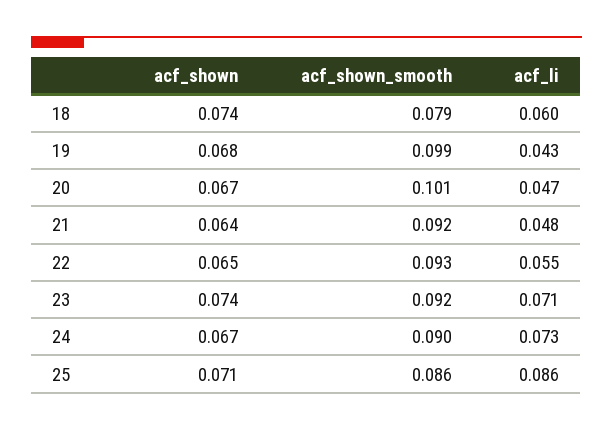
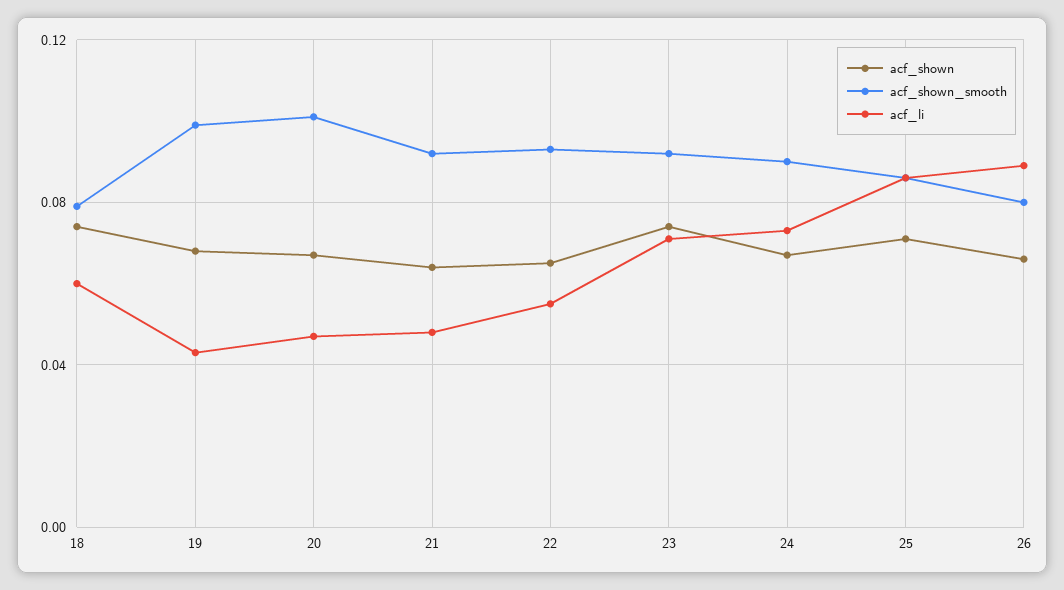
acf_shown, 26: none -> 0.065
acf_shown_smooth, 26: none -> 0.08
acf_li, 26: none -> 0.09

